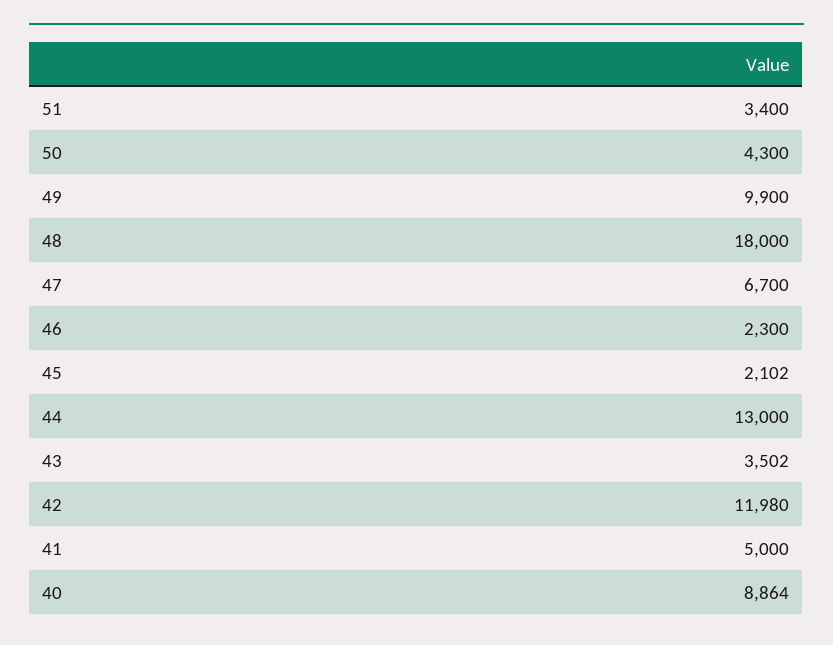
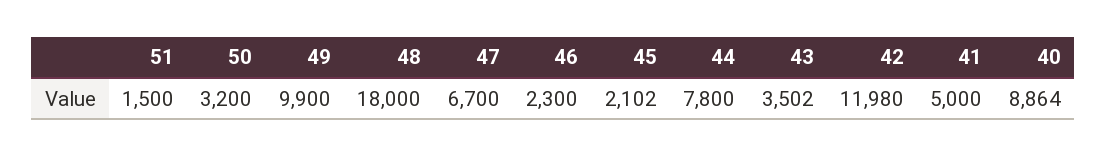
51: 3400 -> 1500
50: 4300 -> 3200
44: 13000 -> 7800

